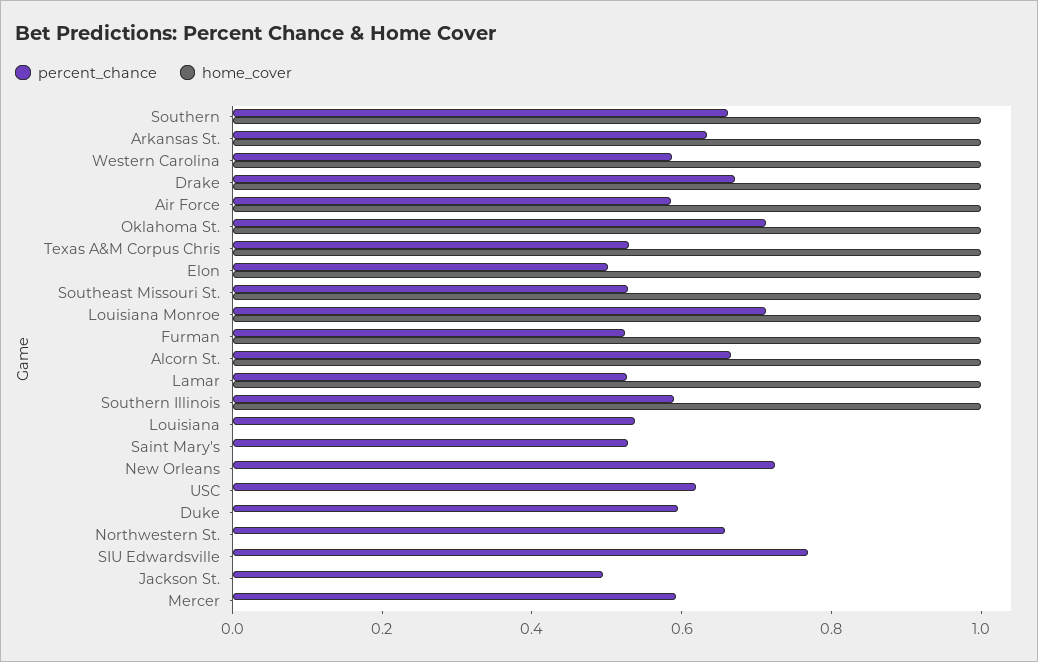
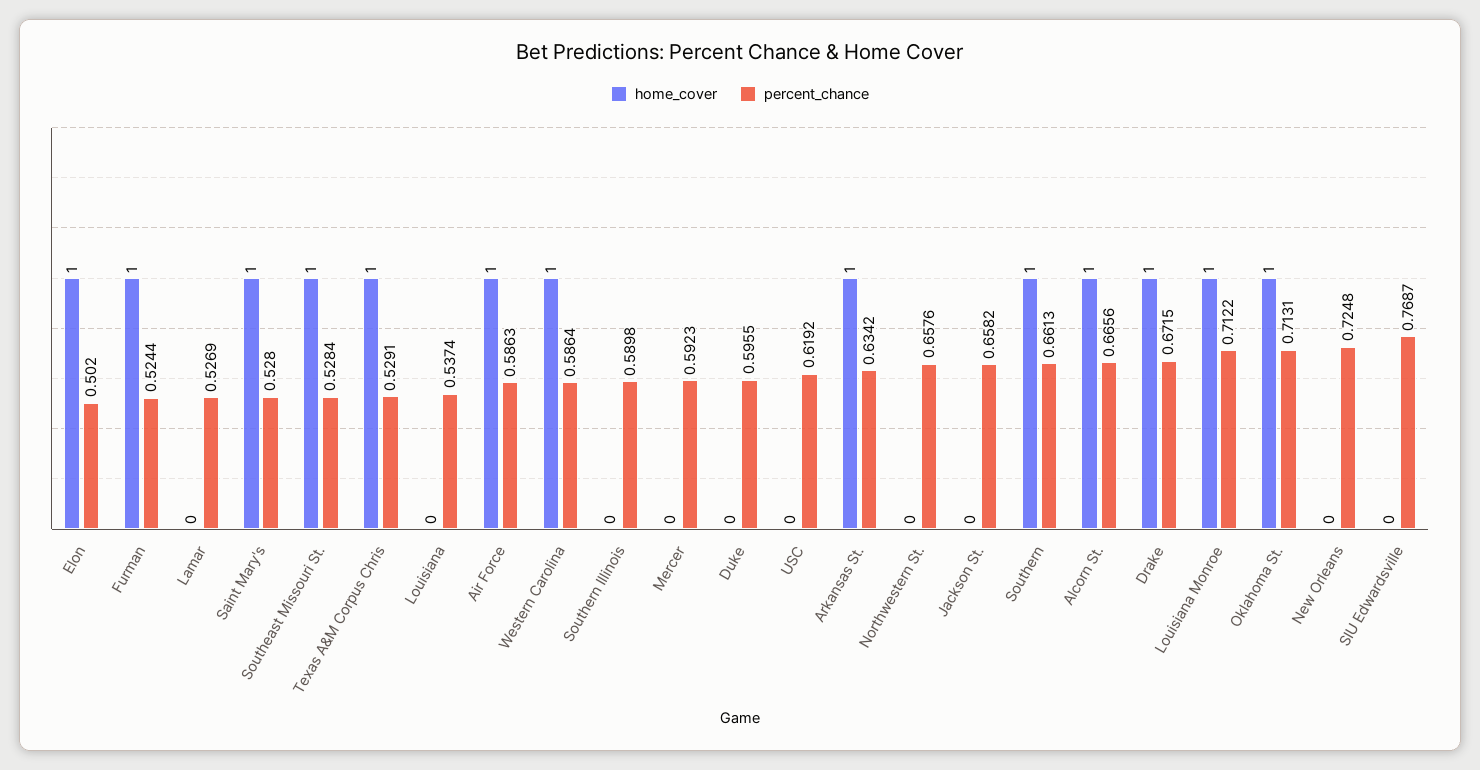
home_cover, Lamar: 1 -> 0
home_cover, Southern Illinois: 1 -> 0
home_cover, Saint Mary's: 0 -> 1
percent_chance, Jackson St.: 0.5 -> 0.6582

